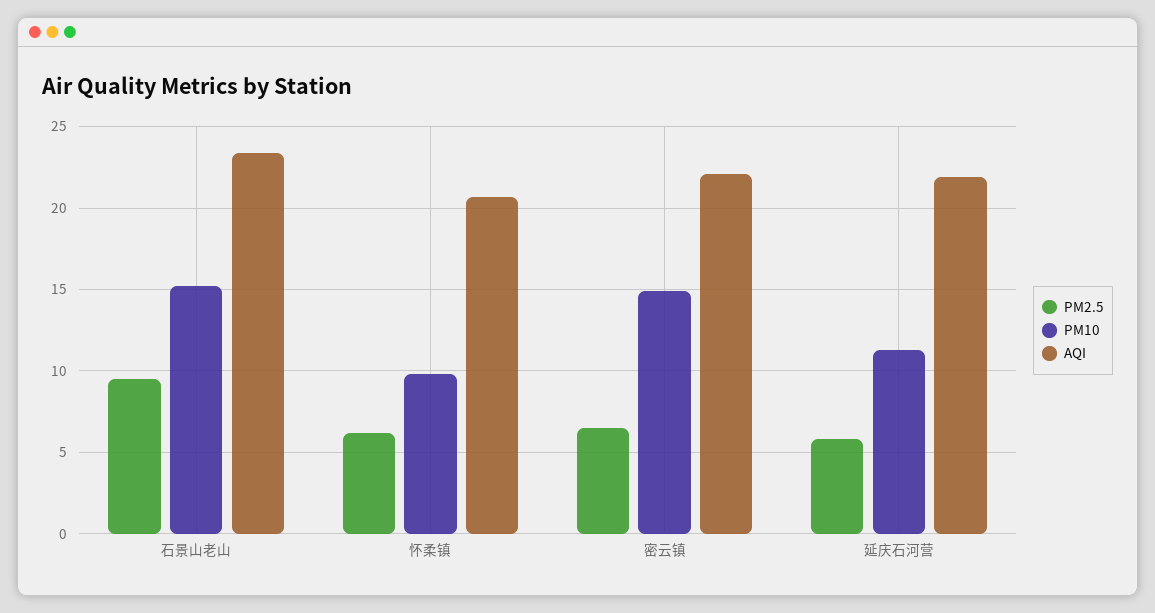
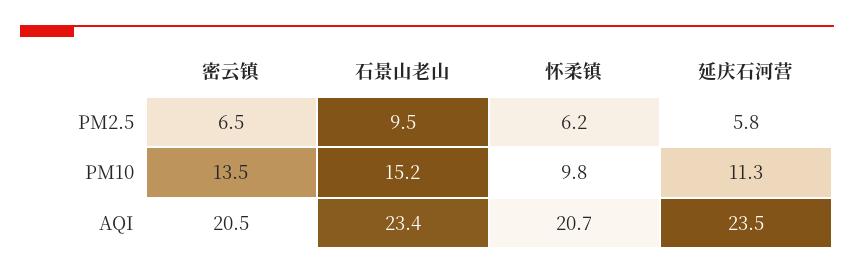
PM10, 密云镇: 15 -> 13.5
AQI, 密云镇: 22 -> 20.5
AQI, 延庆石河营: 22 -> 23.5

